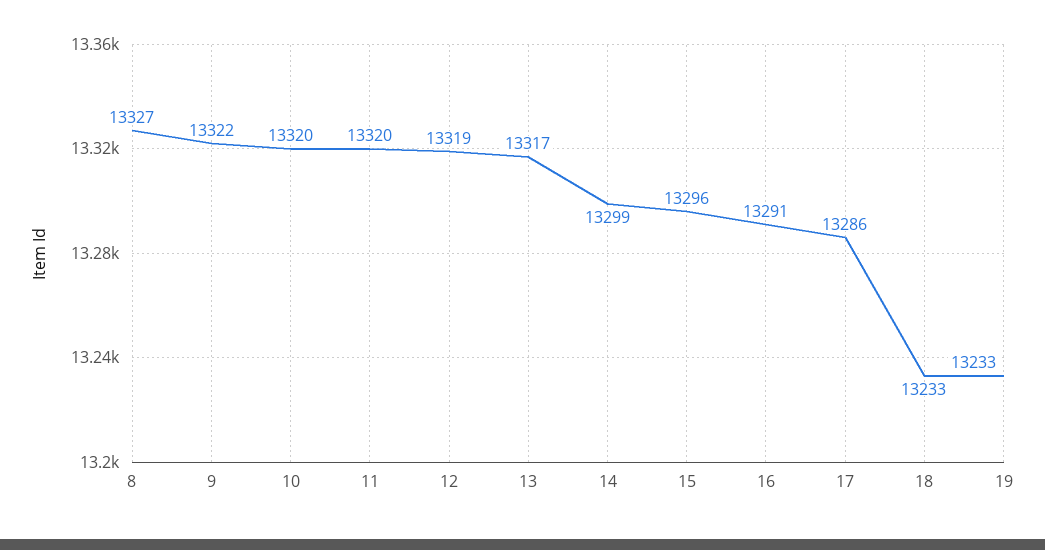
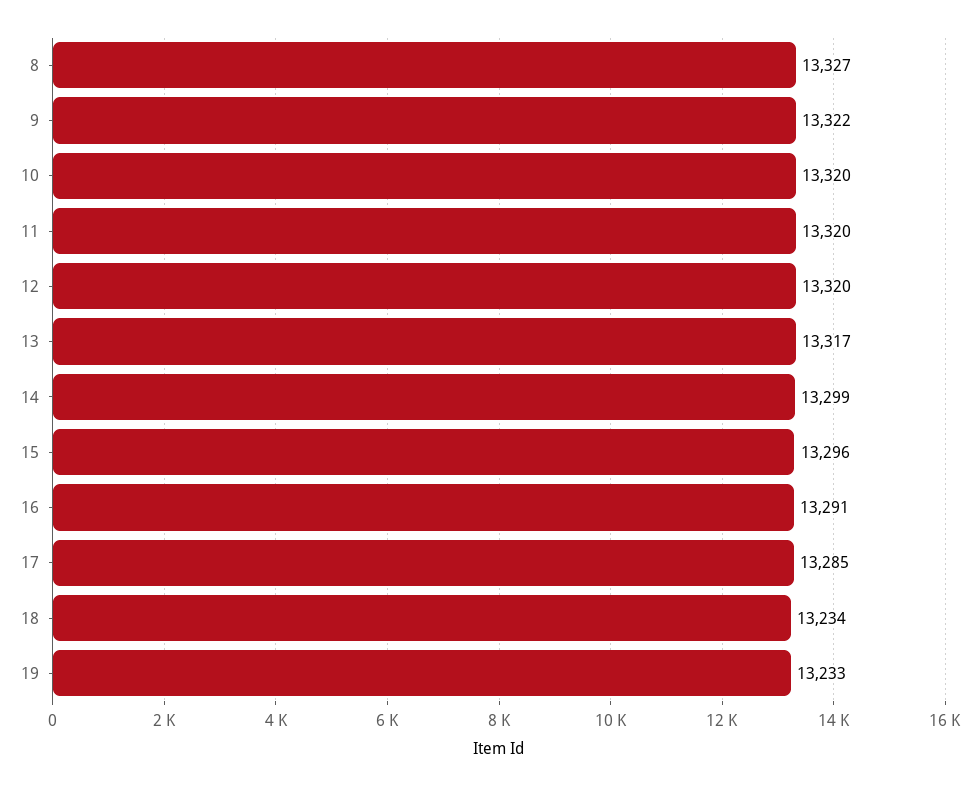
12: 13319 -> 13320
17: 13286 -> 13285
18: 13233 -> 13234

